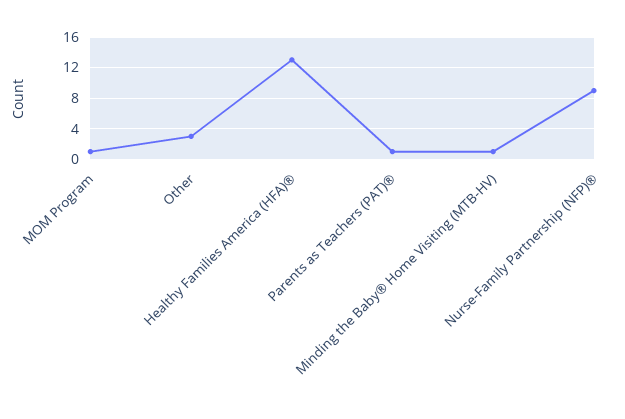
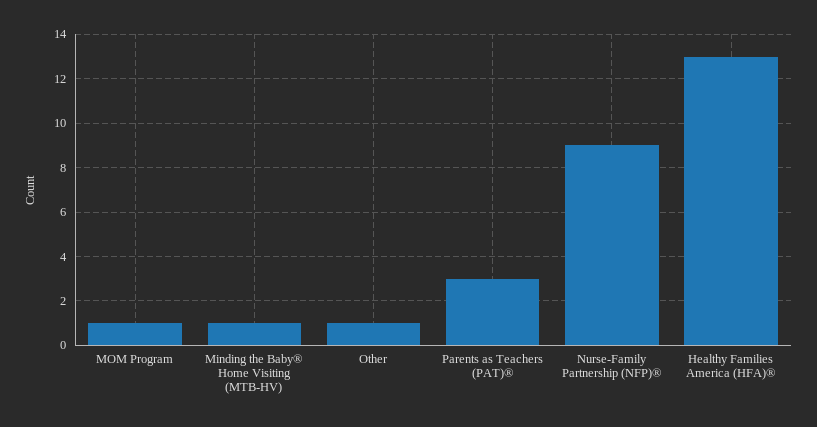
Other: 3 -> 1
Parents as Teachers (PAT)®: 1 -> 3

